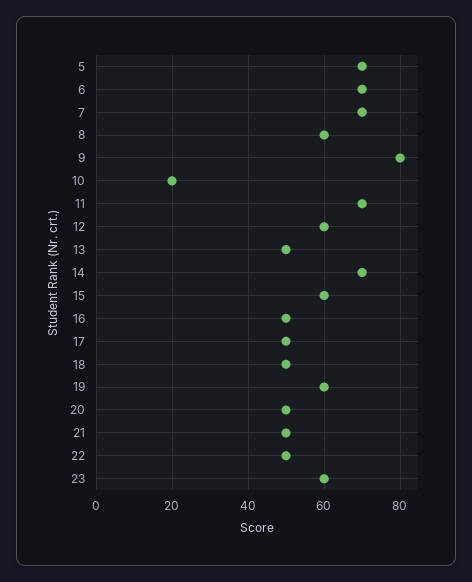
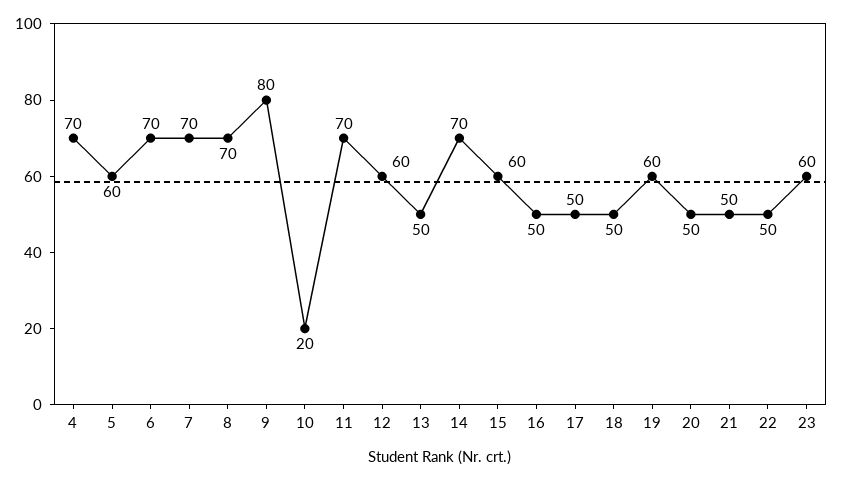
5: 70 -> 60
8: 60 -> 70
4: none -> 70

